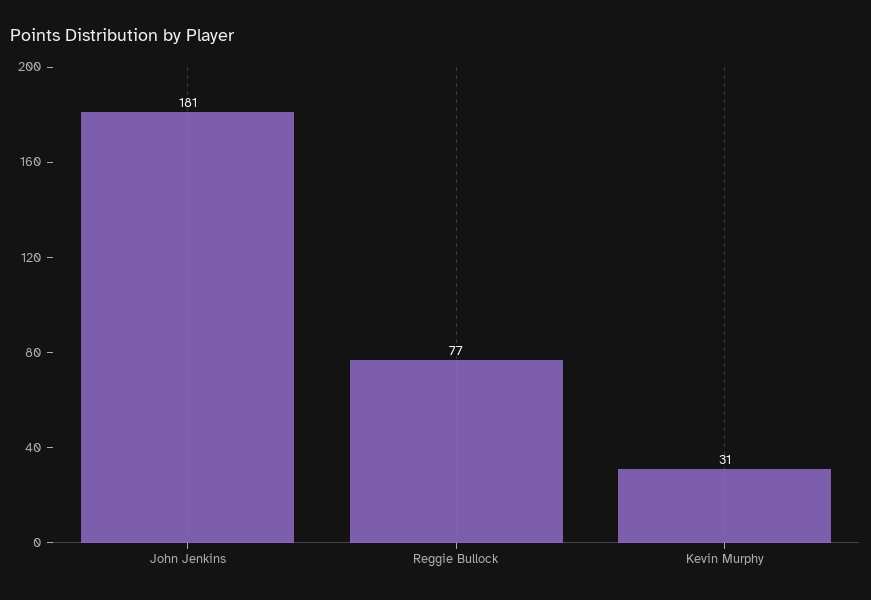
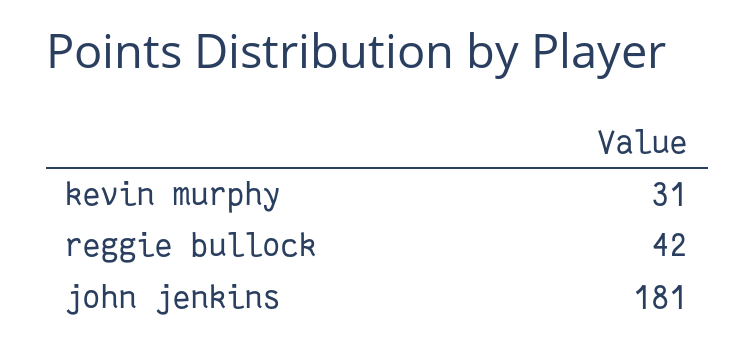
Reggie Bullock: 77 -> 42

